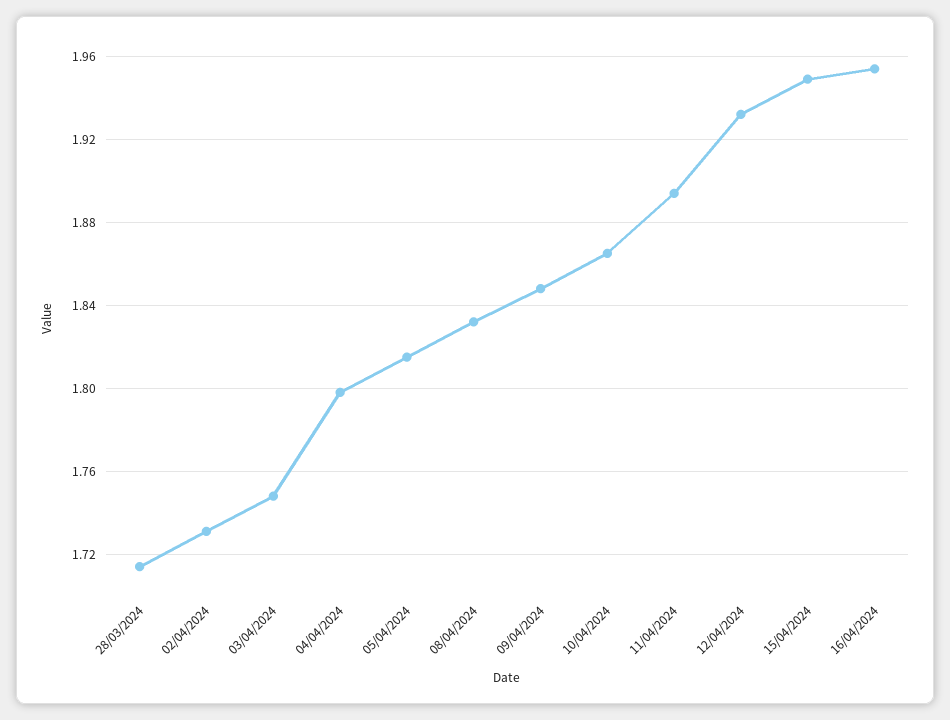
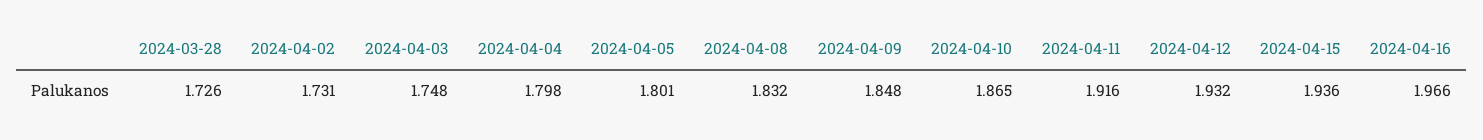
28/03/2024: 1.715 -> 1.726
05/04/2024: 1.815 -> 1.801
11/04/2024: 1.895 -> 1.916
15/04/2024: 1.95 -> 1.936
16/04/2024: 1.955 -> 1.966

